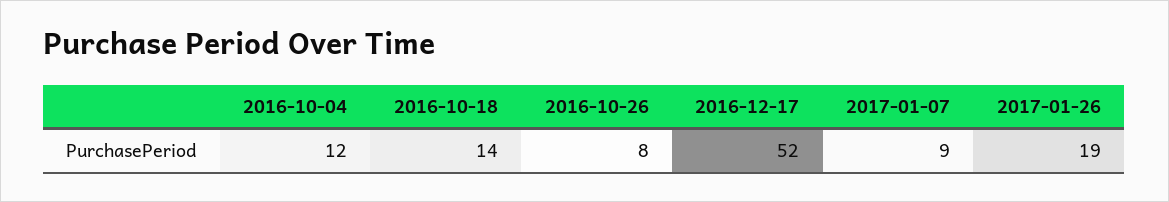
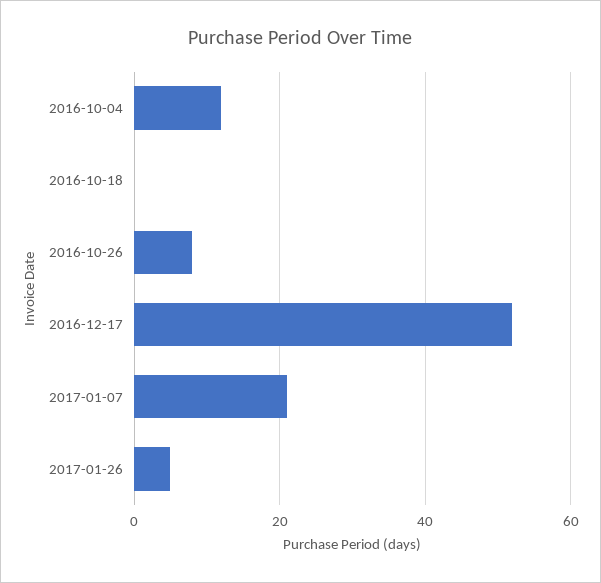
2016-10-18: 14 -> 0
2017-01-07: 9 -> 20
2017-01-26: 19 -> 5

